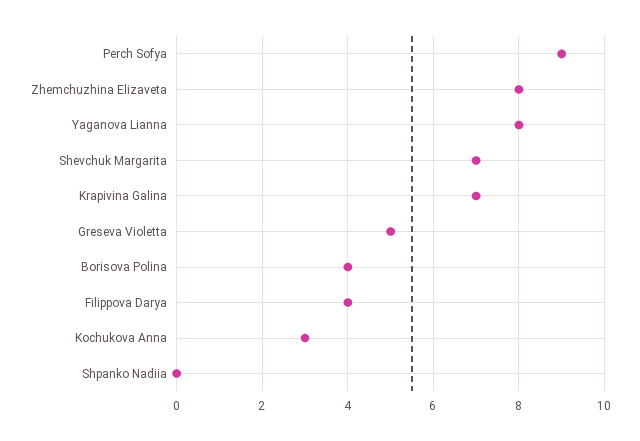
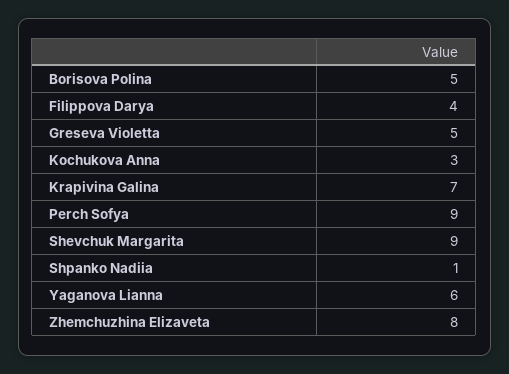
Yaganova Lianna: 8 -> 6
Shevchuk Margarita: 7 -> 9
Borisova Polina: 4 -> 5
Shpanko Nadiia: 0 -> 1

